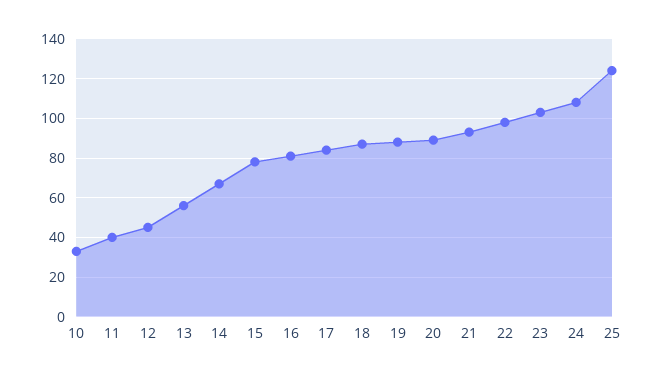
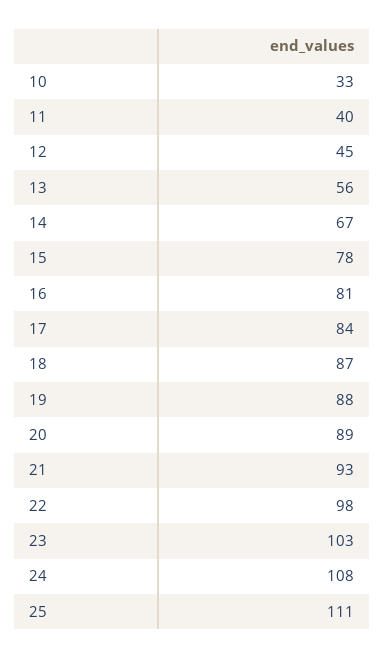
25: 125 -> 111

